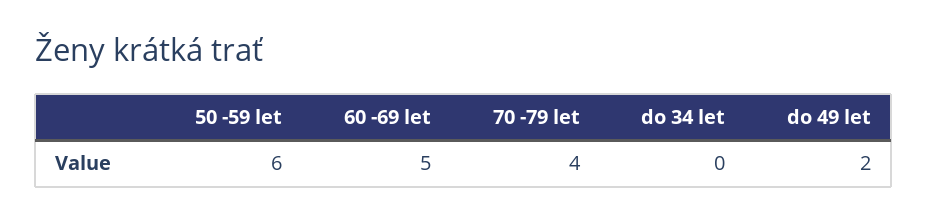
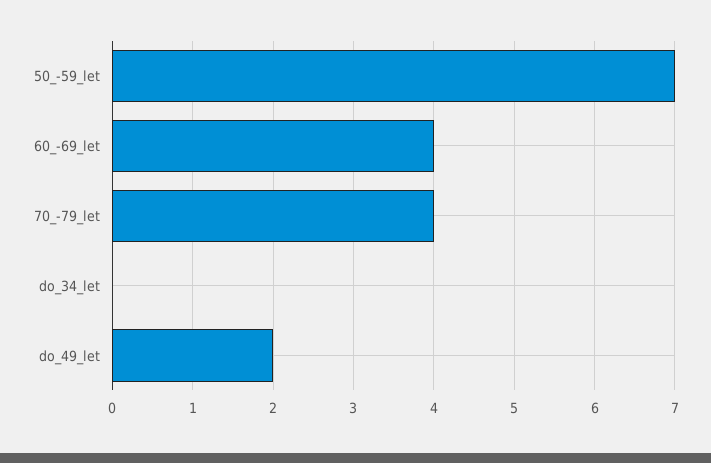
50 -59 let: 6 -> 7
60 -69 let: 5 -> 4

